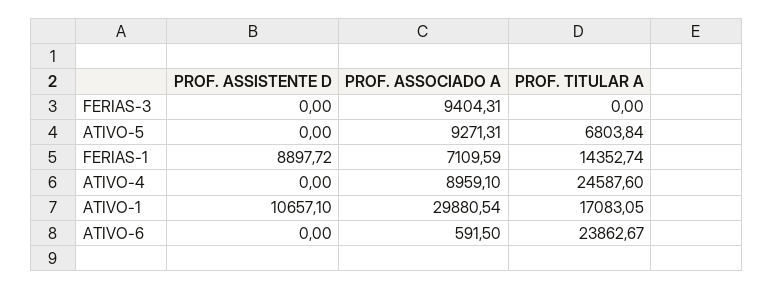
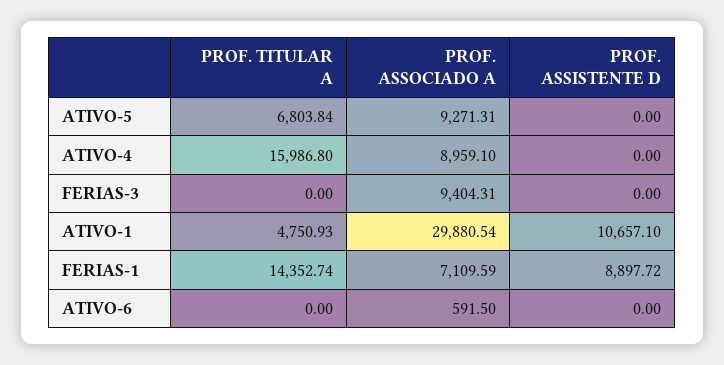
PROF. TITULAR A, ATIVO-4: 24587.6 -> 15986.8
PROF. TITULAR A, ATIVO-1: 17083.05 -> 4750.93
PROF. TITULAR A, ATIVO-6: 23862.67 -> 0

